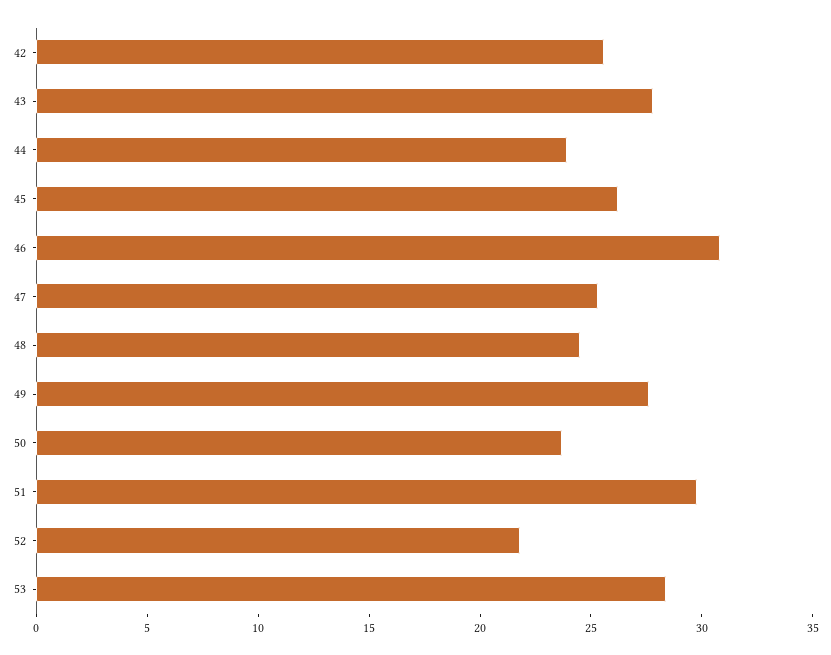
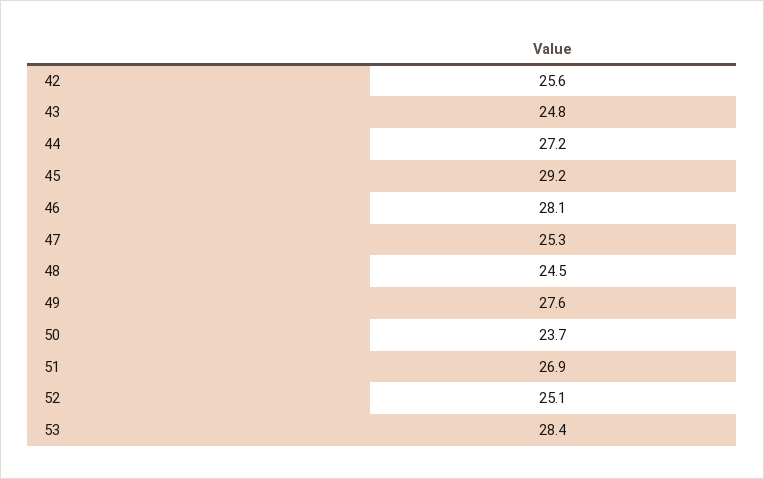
43: 28 -> 24.8
44: 24 -> 27.2
45: 26 -> 29.2
46: 31 -> 28.1
51: 30 -> 26.9
52: 22 -> 25.1

